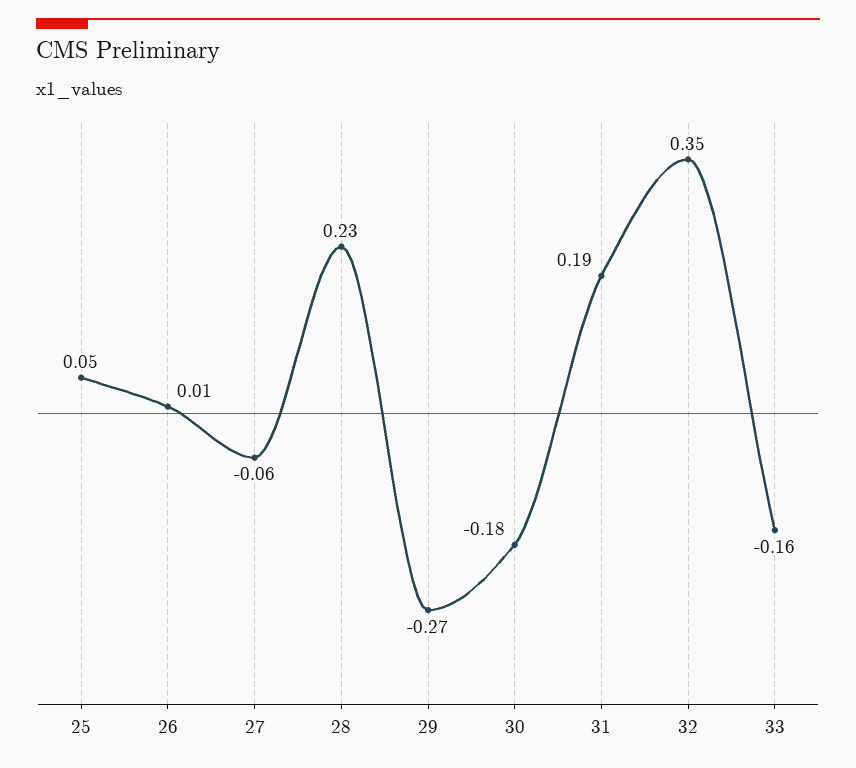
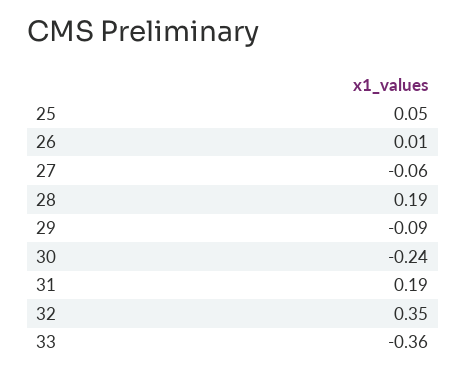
28: 0.23 -> 0.19
29: -0.27 -> -0.09
30: -0.18 -> -0.24
33: -0.16 -> -0.36

